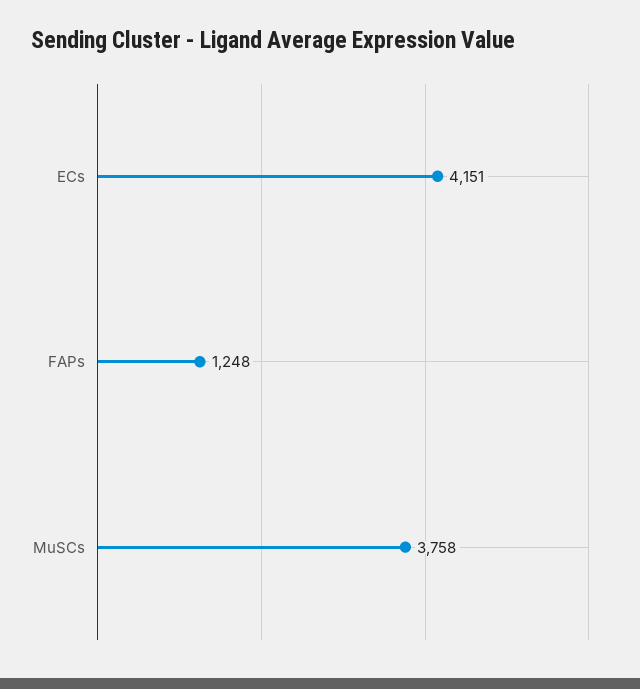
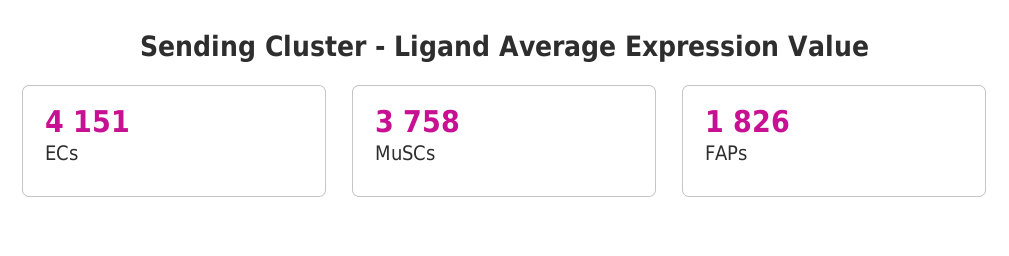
FAPs: 1248 -> 1826

